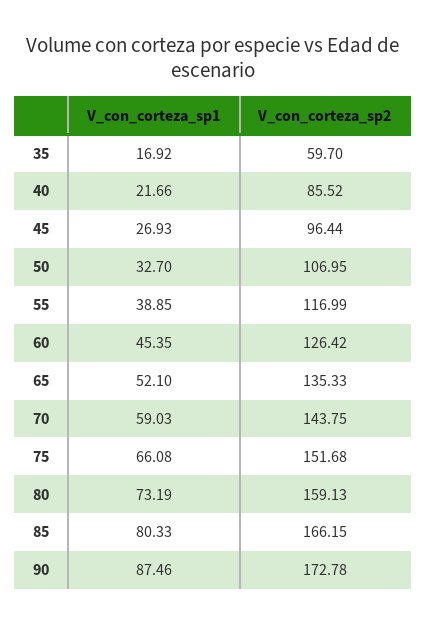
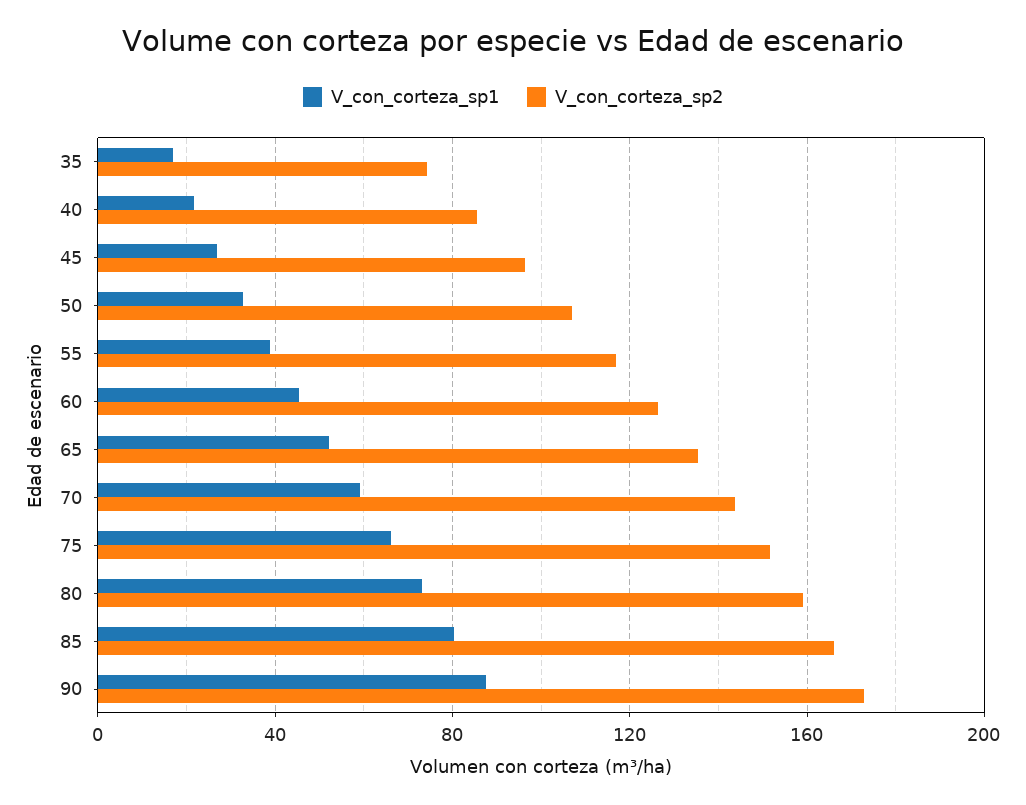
V_con_corteza_sp2, 35: 59.7 -> 75

